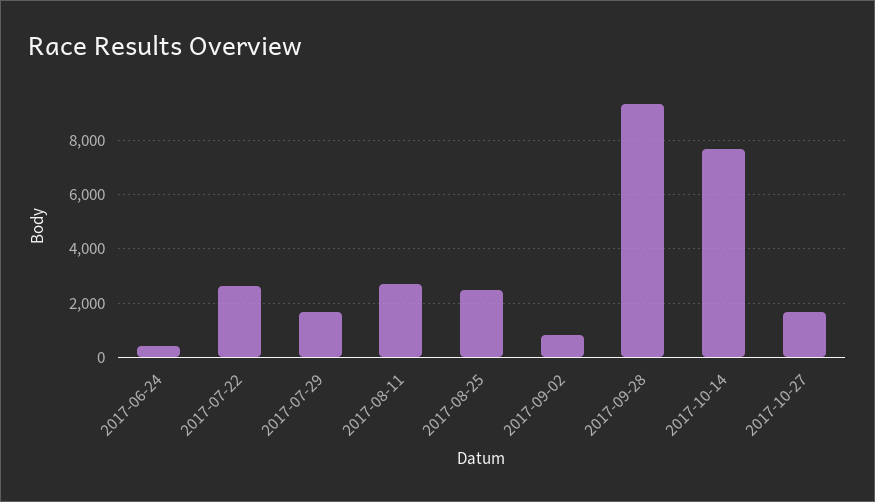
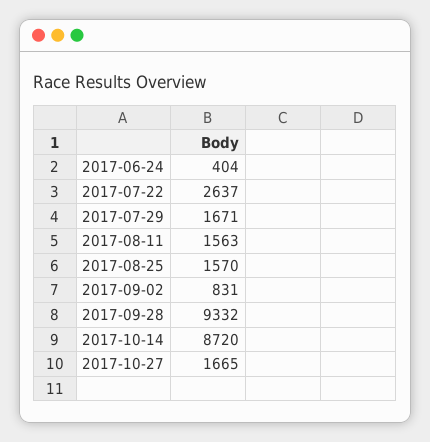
2017-08-11: 2750 -> 1563
2017-08-25: 2500 -> 1570
2017-10-14: 7750 -> 8720

